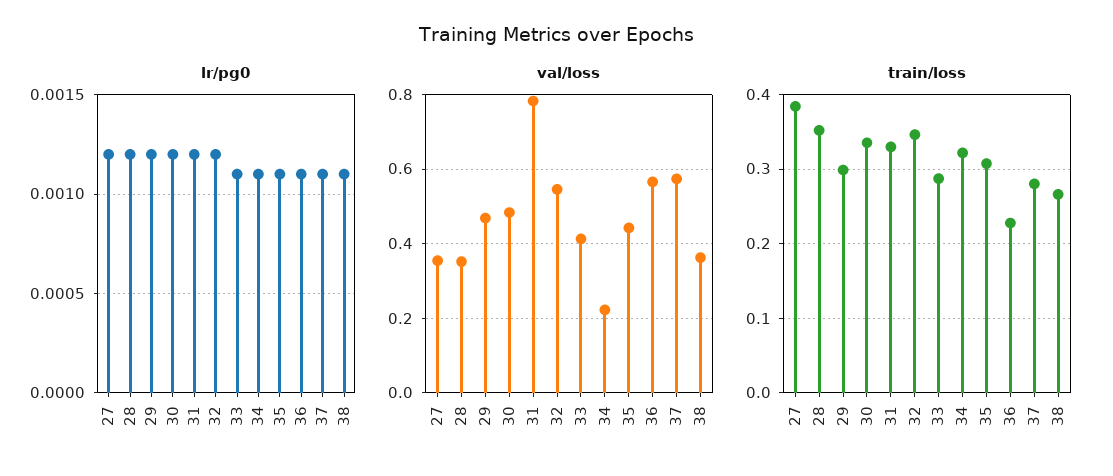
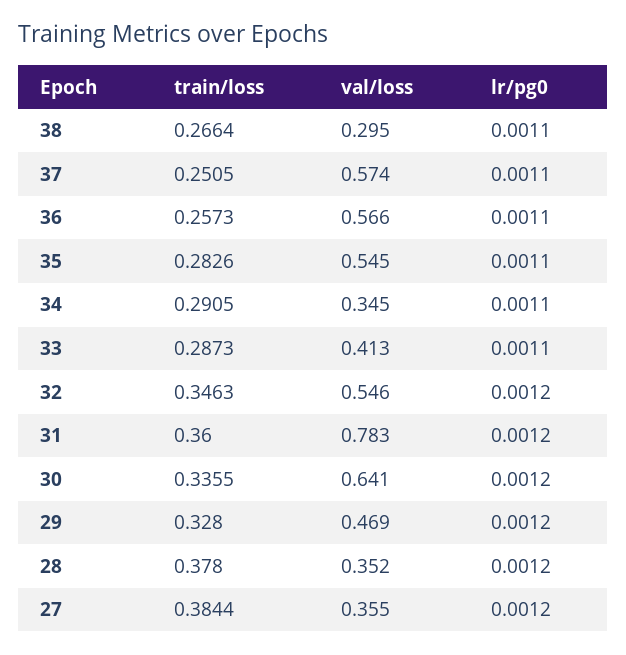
val/loss, 30: 0.48 -> 0.641
val/loss, 34: 0.22 -> 0.345
val/loss, 35: 0.44 -> 0.545
val/loss, 38: 0.36 -> 0.295
train/loss, 28: 0.35 -> 0.378
train/loss, 29: 0.3 -> 0.328
train/loss, 31: 0.33 -> 0.36
train/loss, 34: 0.32 -> 0.2905
train/loss, 35: 0.31 -> 0.2826
train/loss, 36: 0.23 -> 0.2573
train/loss, 37: 0.28 -> 0.2505

